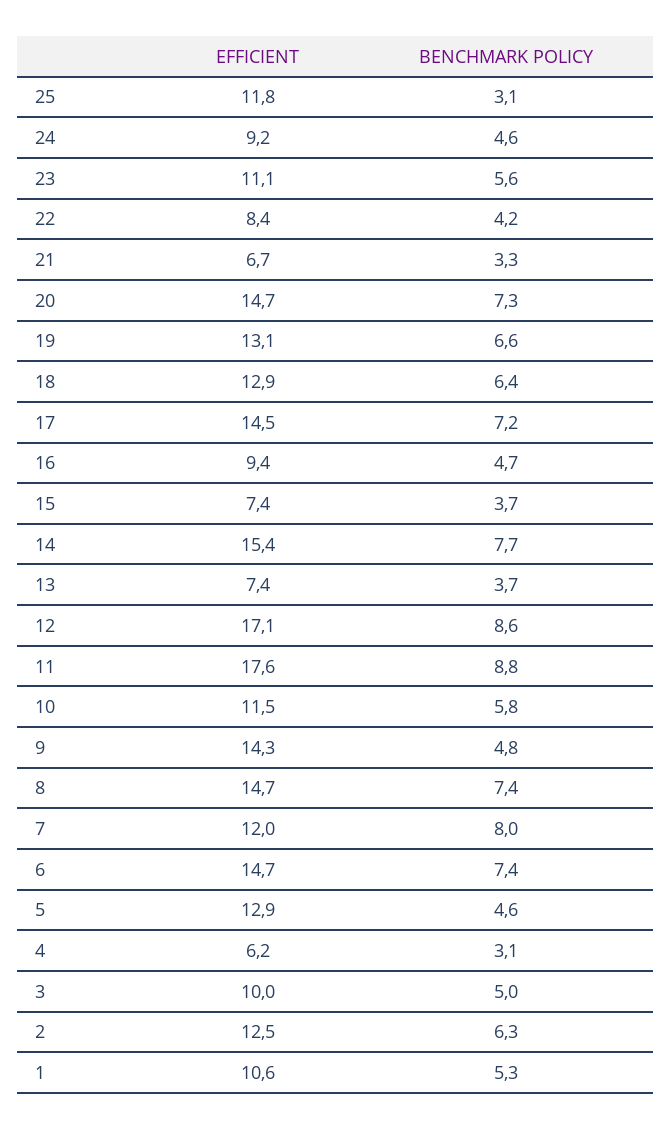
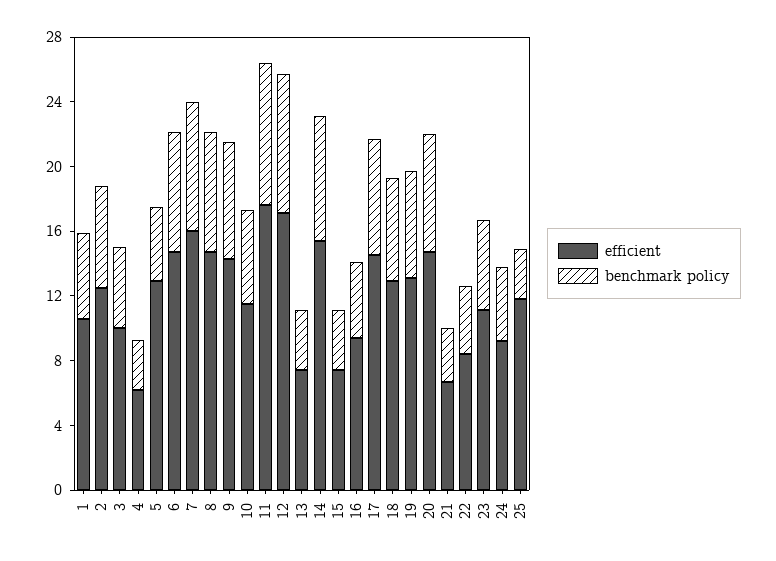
BENCHMARK POLICY, 9: 4.8 -> 7
EFFICIENT, 7: 12 -> 16

